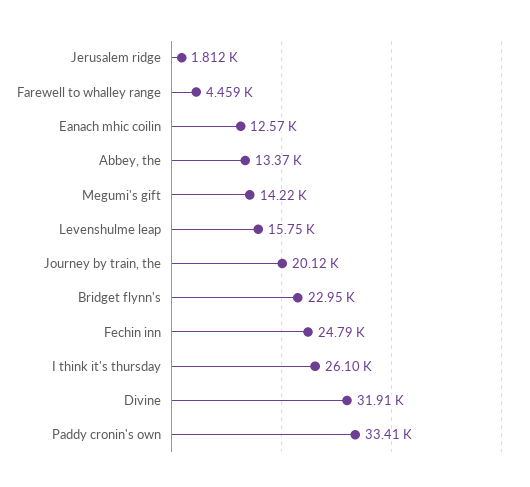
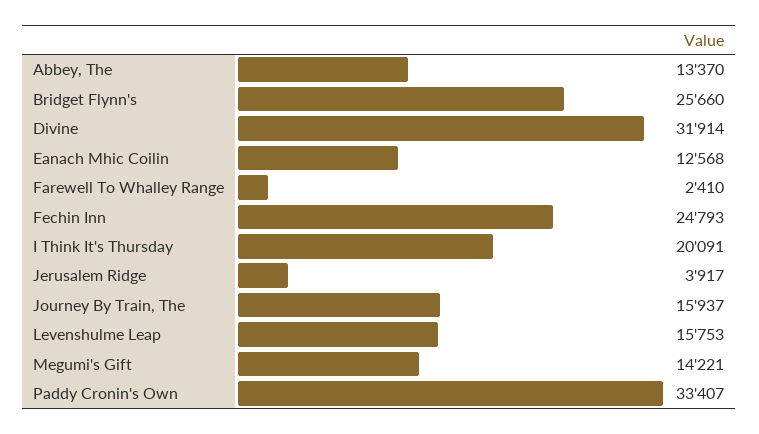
Jerusalem ridge: 1812 -> 3917
Farewell to whalley range: 4459 -> 2410
Journey by train, the: 20120 -> 15937
Bridget flynn's: 22950 -> 25660
I think it's thursday: 26100 -> 20091

